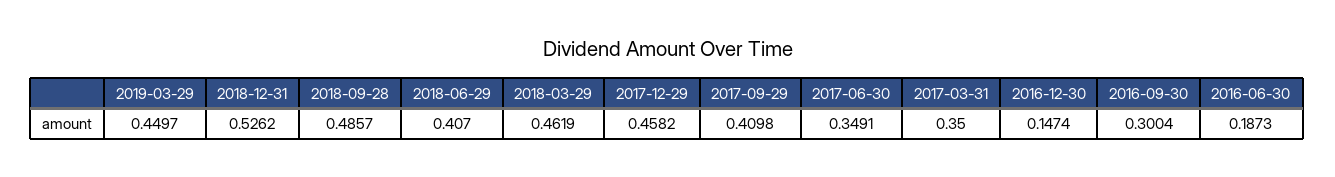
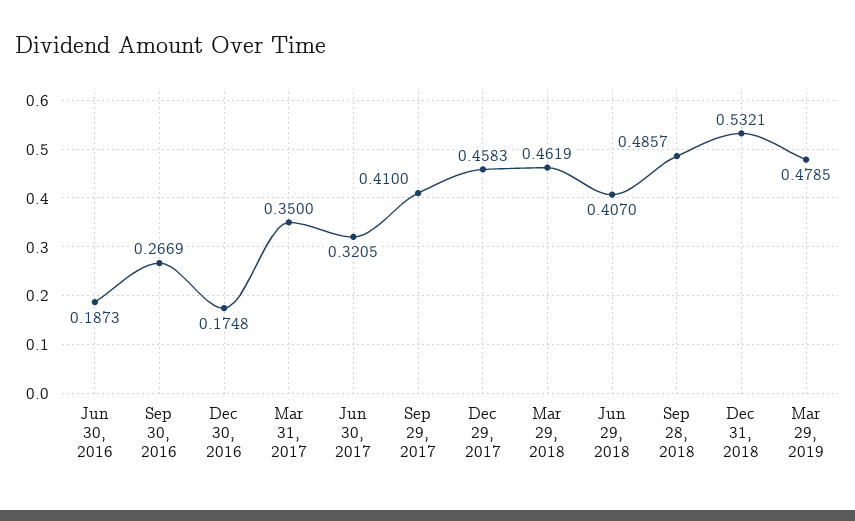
2019-03-29: 0.4497 -> 0.4785
2018-12-31: 0.5262 -> 0.5321
2017-12-29: 0.4582 -> 0.4583
2017-09-29: 0.4098 -> 0.41
2017-06-30: 0.3491 -> 0.3205
2016-12-30: 0.1474 -> 0.1748
2016-09-30: 0.3004 -> 0.2669

